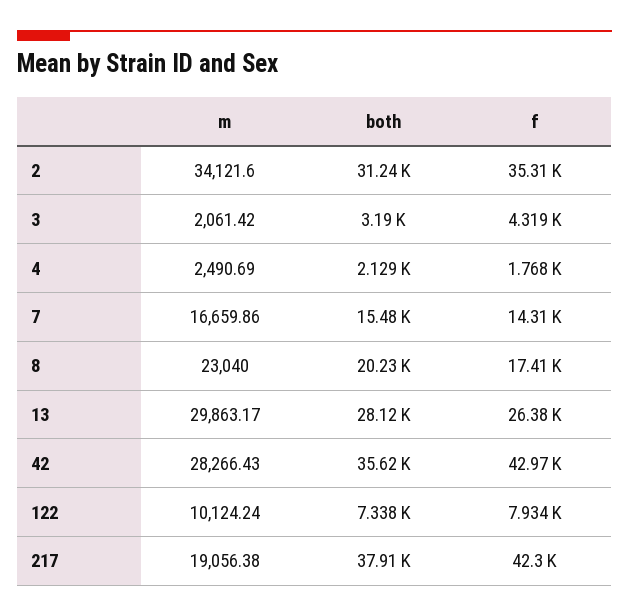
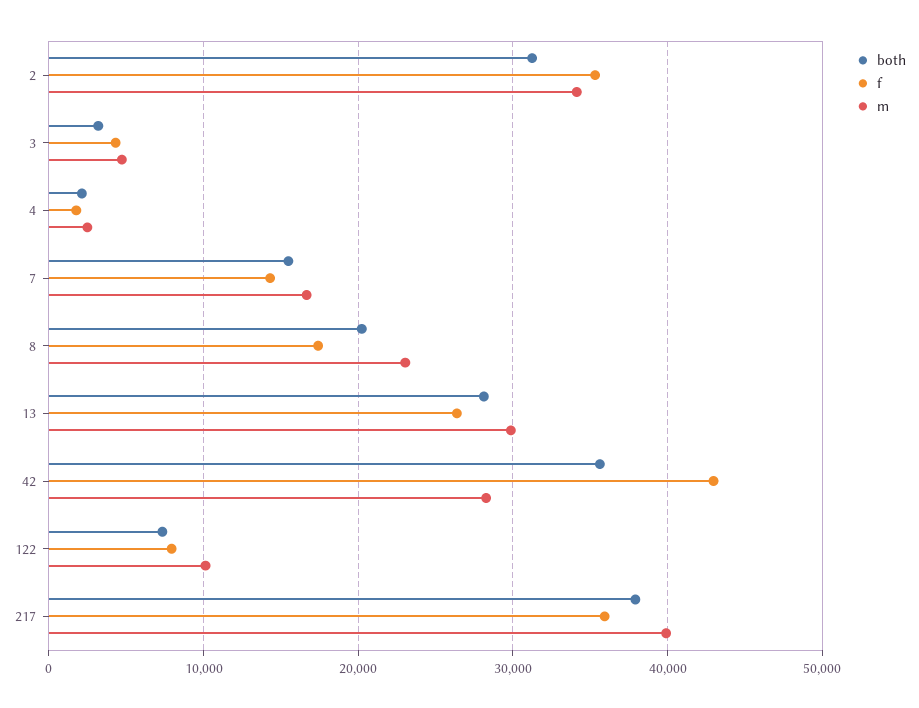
m, 3: 2061.42 -> 5000
m, 217: 19056.38 -> 40000
f, 217: 42300 -> 36000

